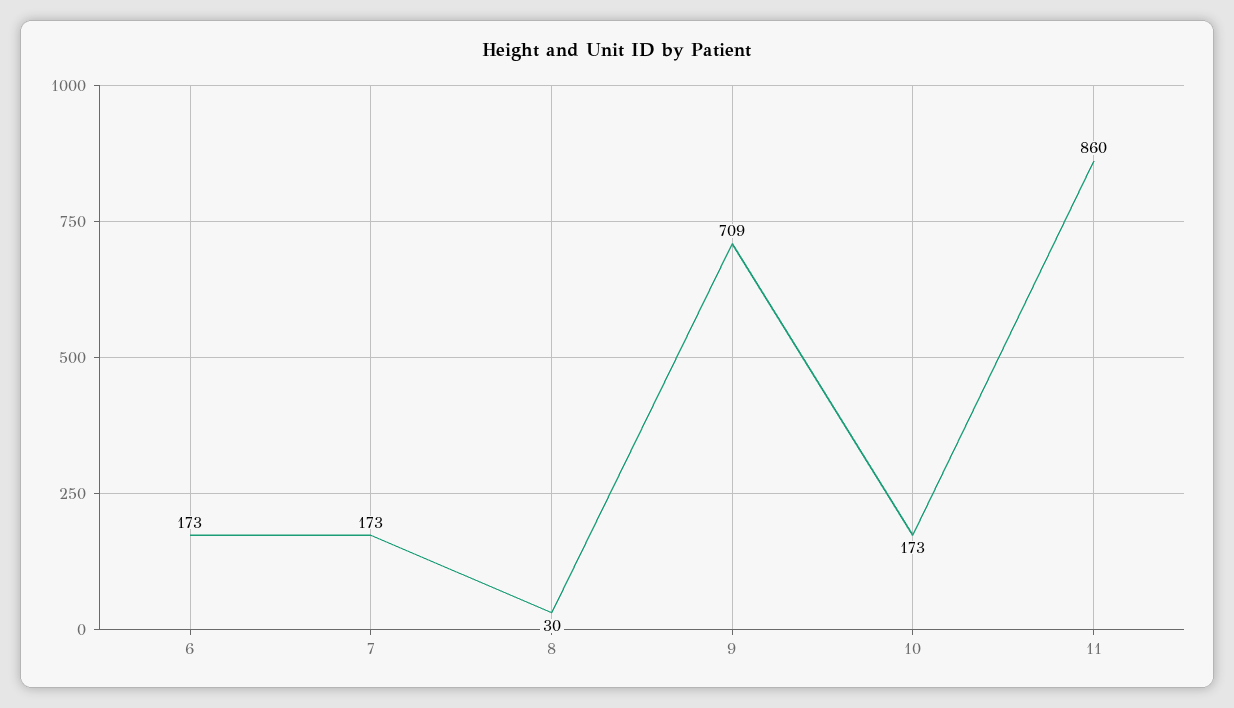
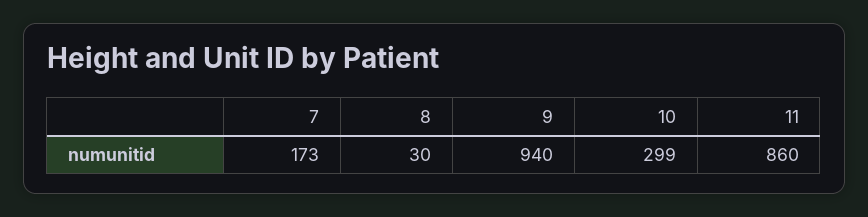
6: 173 -> none
9: 709 -> 940
10: 173 -> 299

